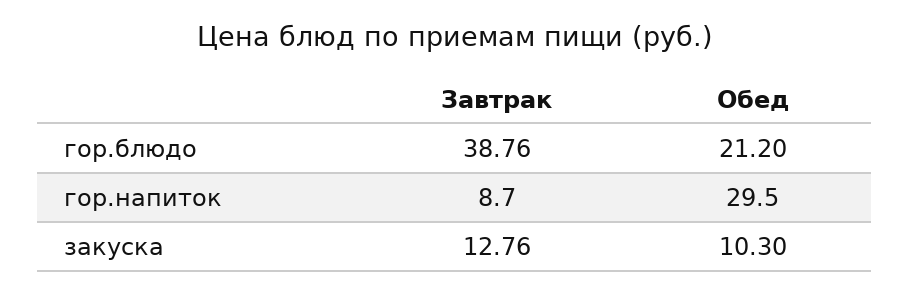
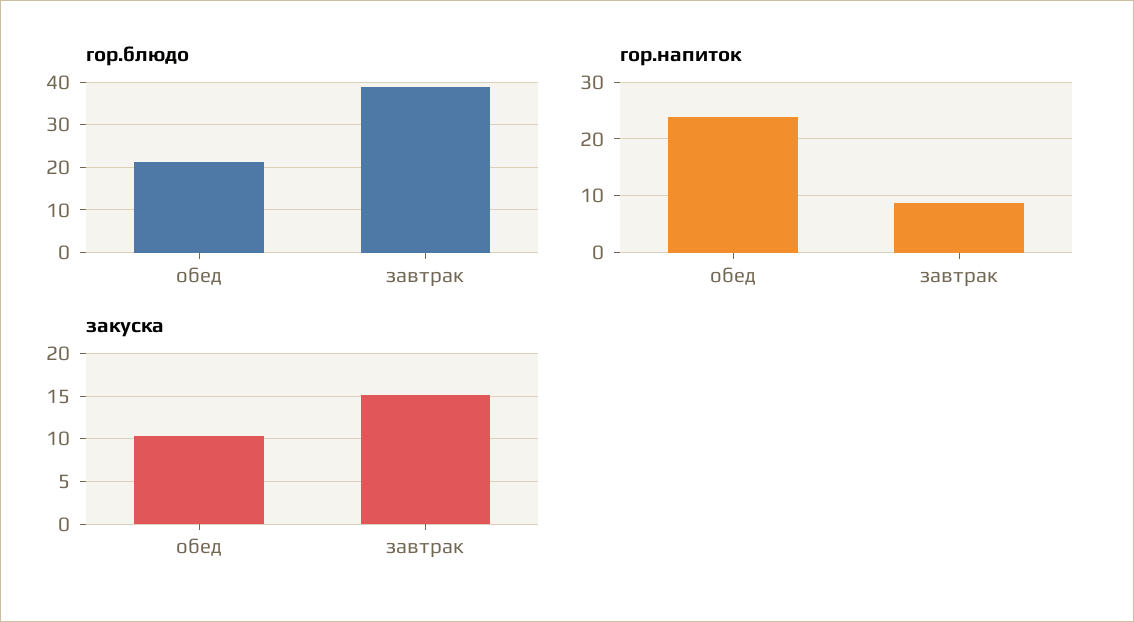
гор.напиток, Обед: 29.5 -> 24
закуска, Завтрак: 12.76 -> 15

